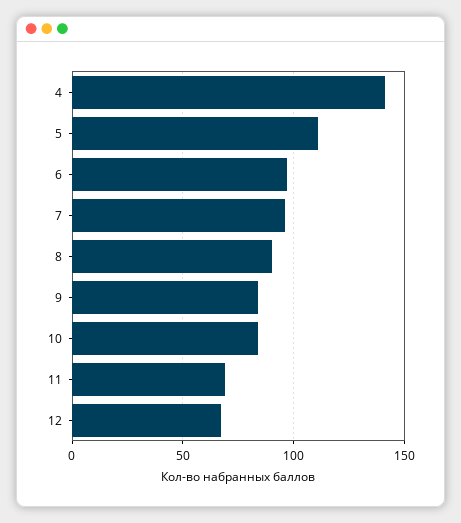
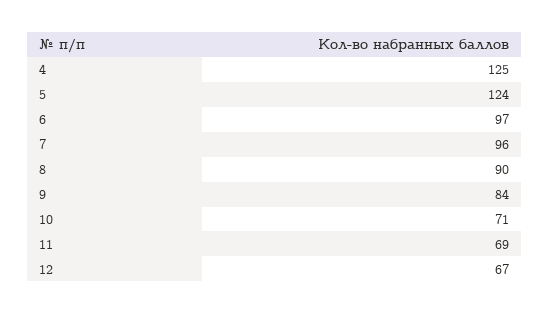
4: 140 -> 125
5: 110 -> 124
10: 85 -> 71

